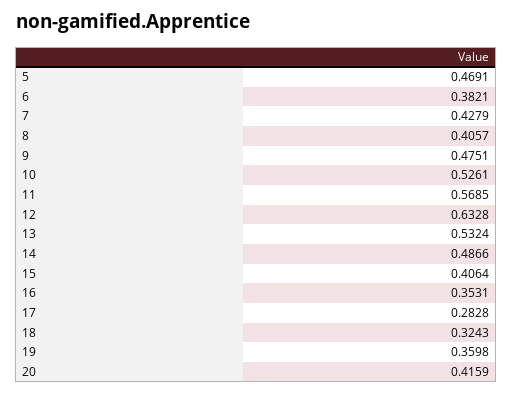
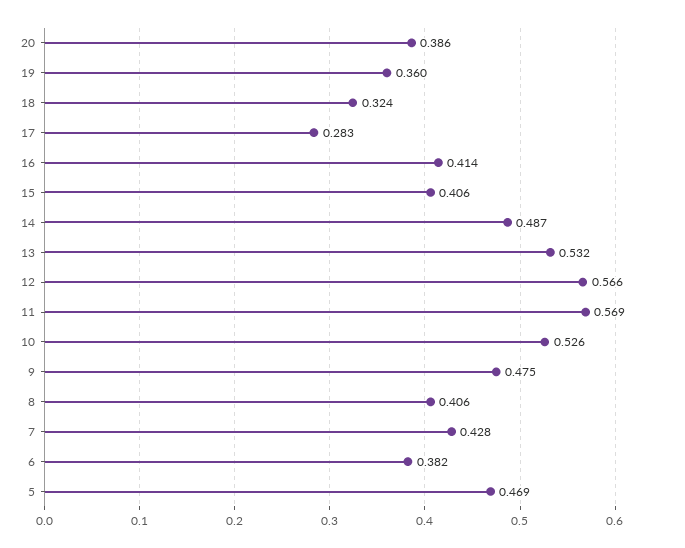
12: 0.6328 -> 0.566
16: 0.3531 -> 0.414
20: 0.4159 -> 0.386

